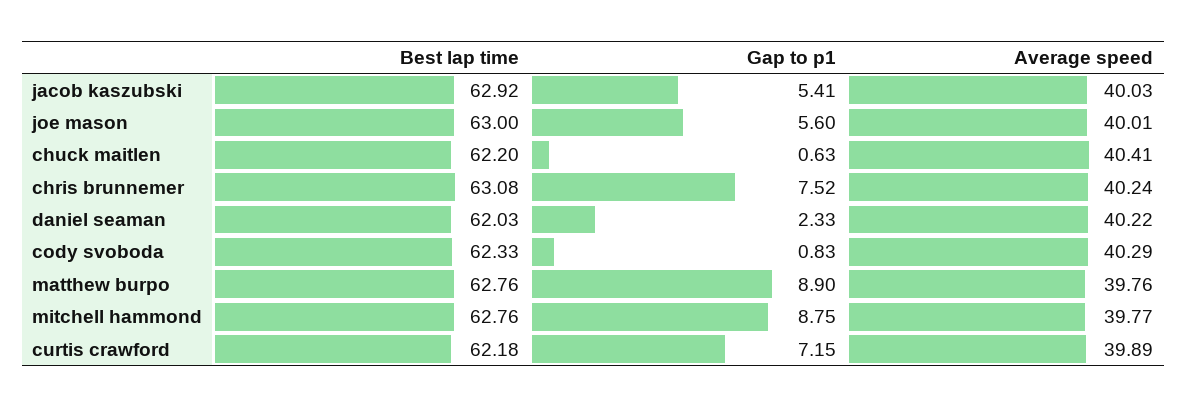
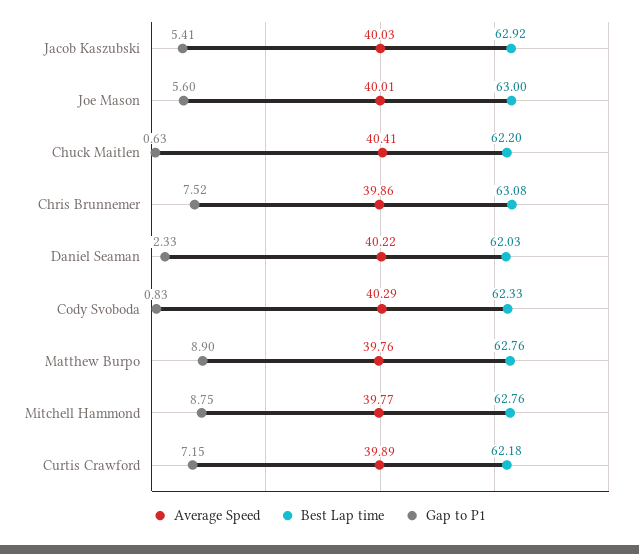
Average speed, chris brunnemer: 40.24 -> 39.86

